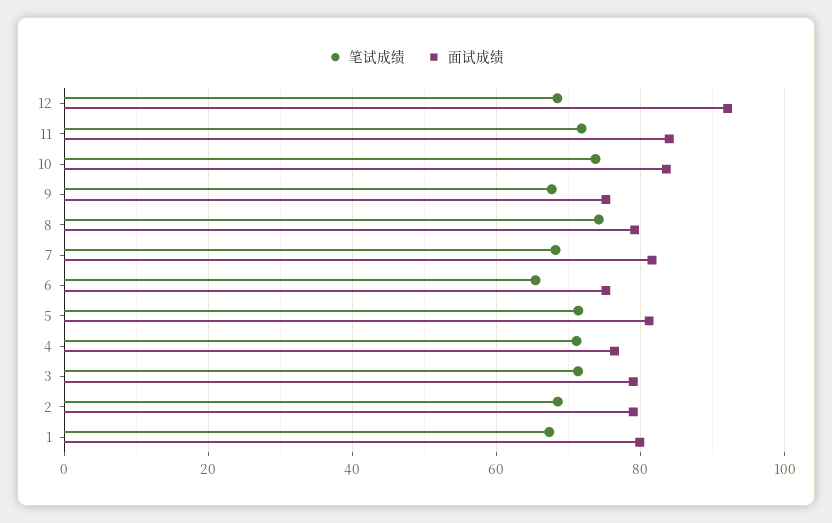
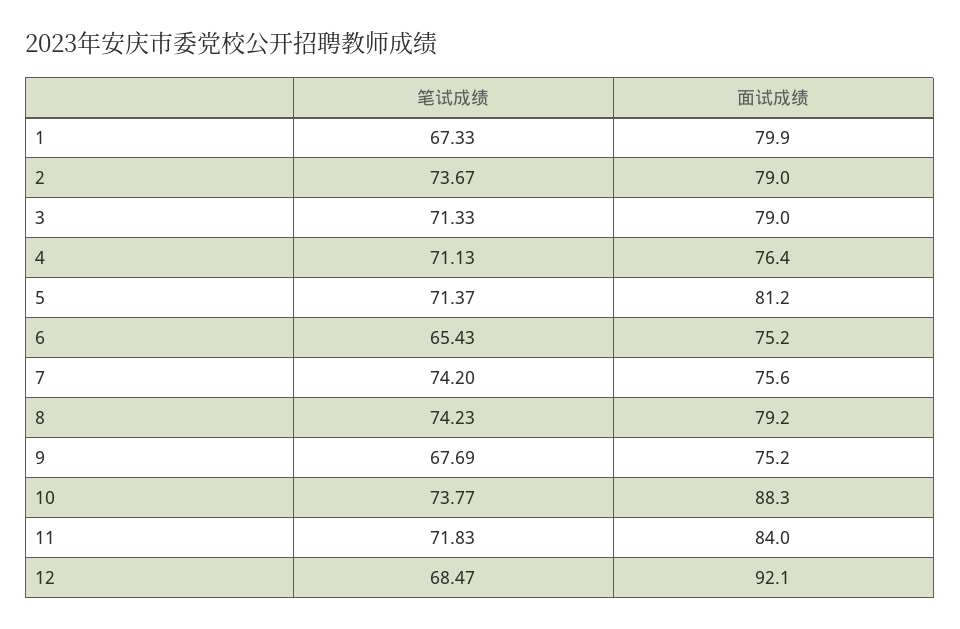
面试成绩, 10: 84 -> 88.3
笔试成绩, 7: 68 -> 74.2
面试成绩, 7: 82 -> 75.6
笔试成绩, 2: 68 -> 73.67

